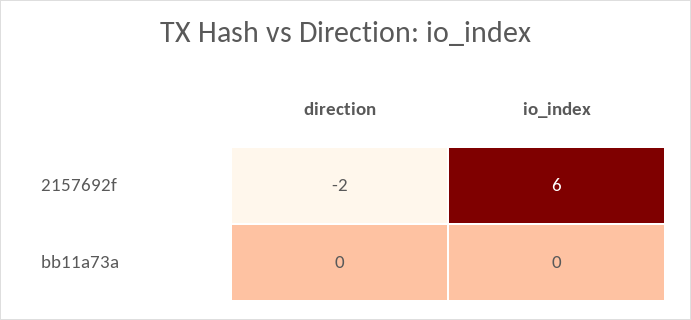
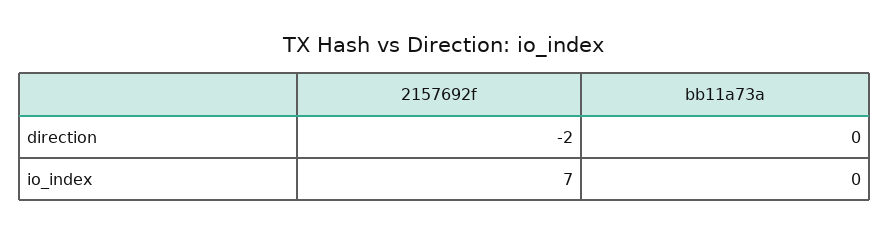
io_index, 2157692f: 6 -> 7

